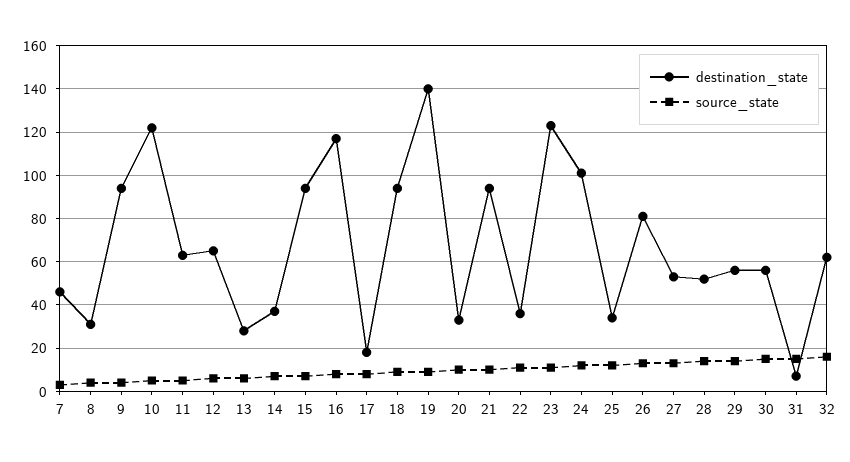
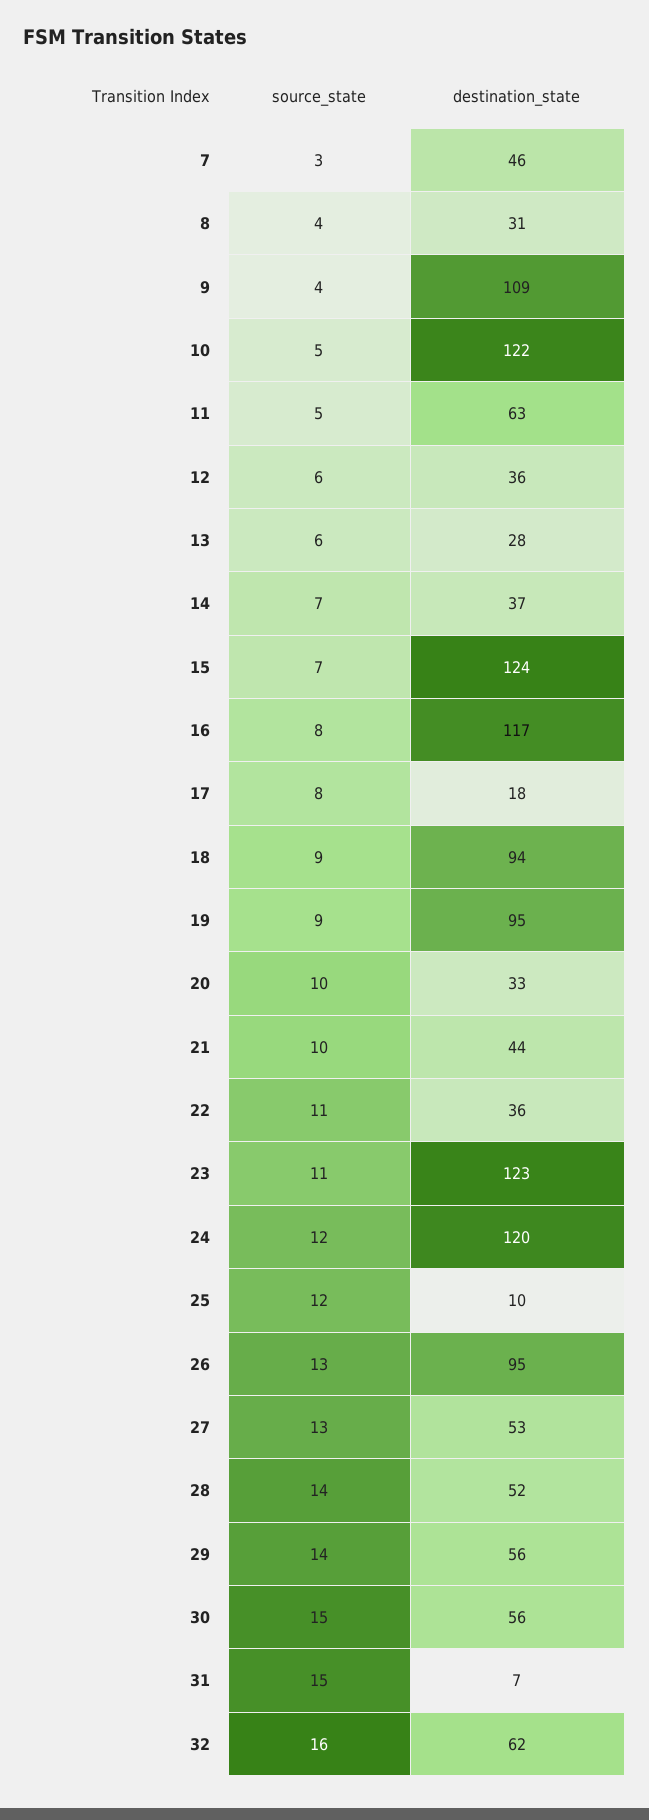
destination_state, 9: 95 -> 109
destination_state, 12: 65 -> 36
destination_state, 15: 95 -> 124
destination_state, 19: 140 -> 95
destination_state, 21: 95 -> 44
destination_state, 24: 100 -> 120
destination_state, 25: 35 -> 10
destination_state, 26: 80 -> 95

